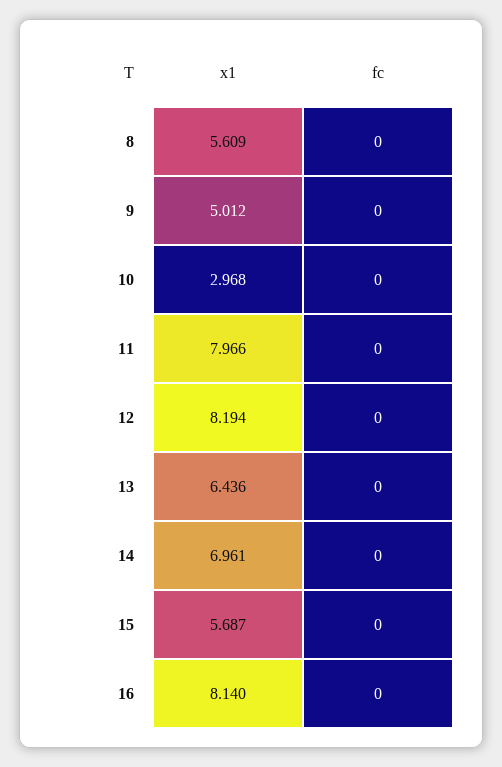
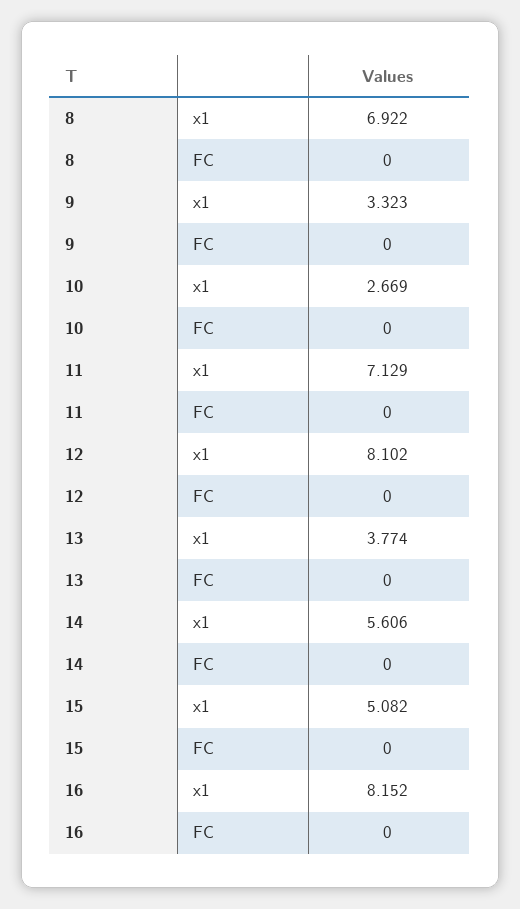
x1, 8: 5.609 -> 6.922
x1, 9: 5.012 -> 3.323
x1, 10: 2.968 -> 2.669
x1, 11: 7.966 -> 7.129
x1, 12: 8.194 -> 8.102
x1, 13: 6.436 -> 3.774
x1, 14: 6.961 -> 5.606
x1, 15: 5.687 -> 5.082
x1, 16: 8.14 -> 8.152

